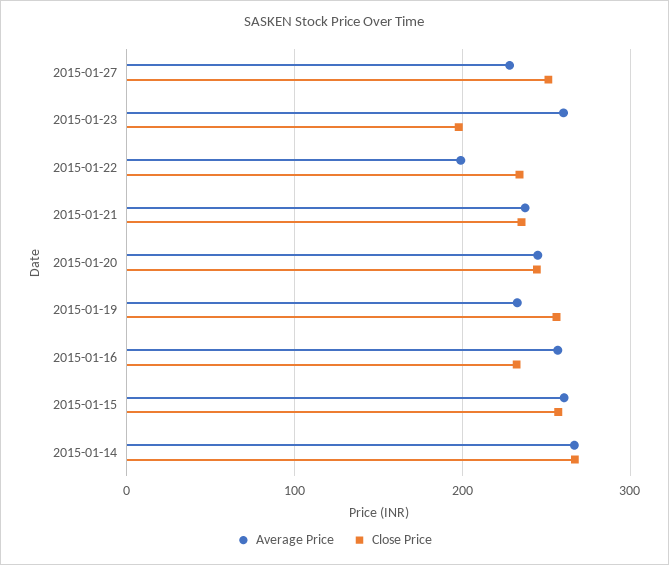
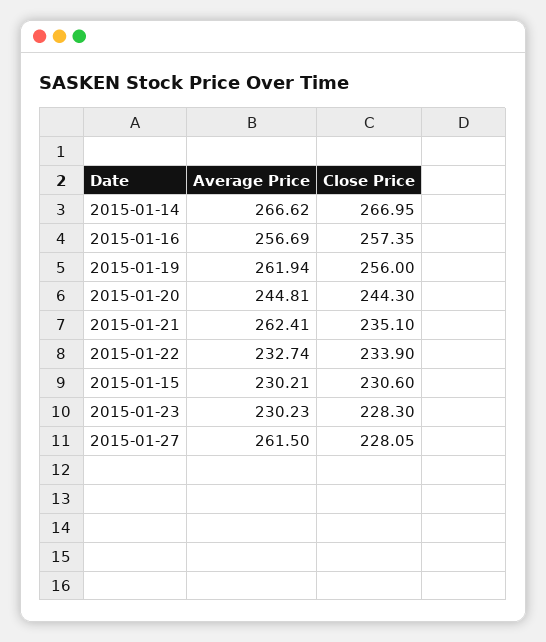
Average Price, 2015-01-27: 230 -> 261.5
Close Price, 2015-01-27: 250 -> 228.05
Average Price, 2015-01-23: 260 -> 230.23
Close Price, 2015-01-23: 200 -> 228.3
Average Price, 2015-01-22: 200 -> 232.74
Average Price, 2015-01-21: 240 -> 262.41
Average Price, 2015-01-19: 230 -> 261.94
Close Price, 2015-01-16: 230 -> 257.35
Average Price, 2015-01-15: 260 -> 230.21
Close Price, 2015-01-15: 260 -> 230.6

